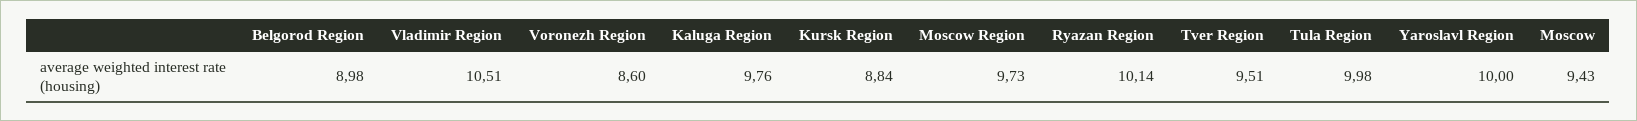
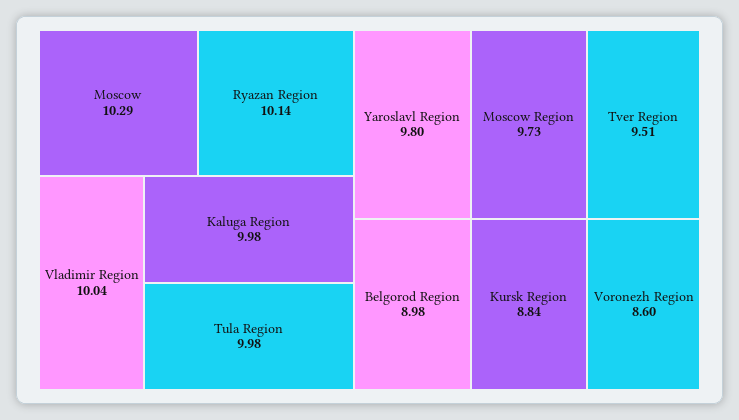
Vladimir Region: 10.51 -> 10.04
Kaluga Region: 9.76 -> 9.98
Yaroslavl Region: 10 -> 9.8
Moscow: 9.43 -> 10.29

